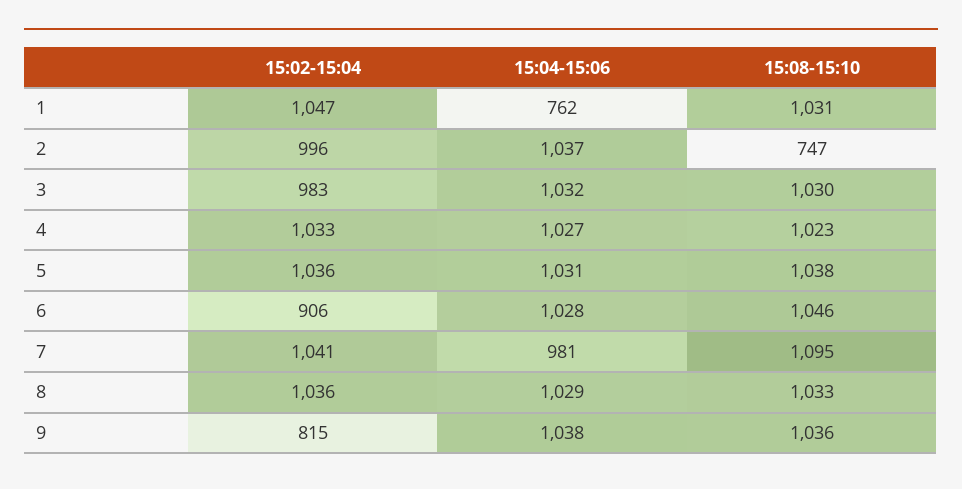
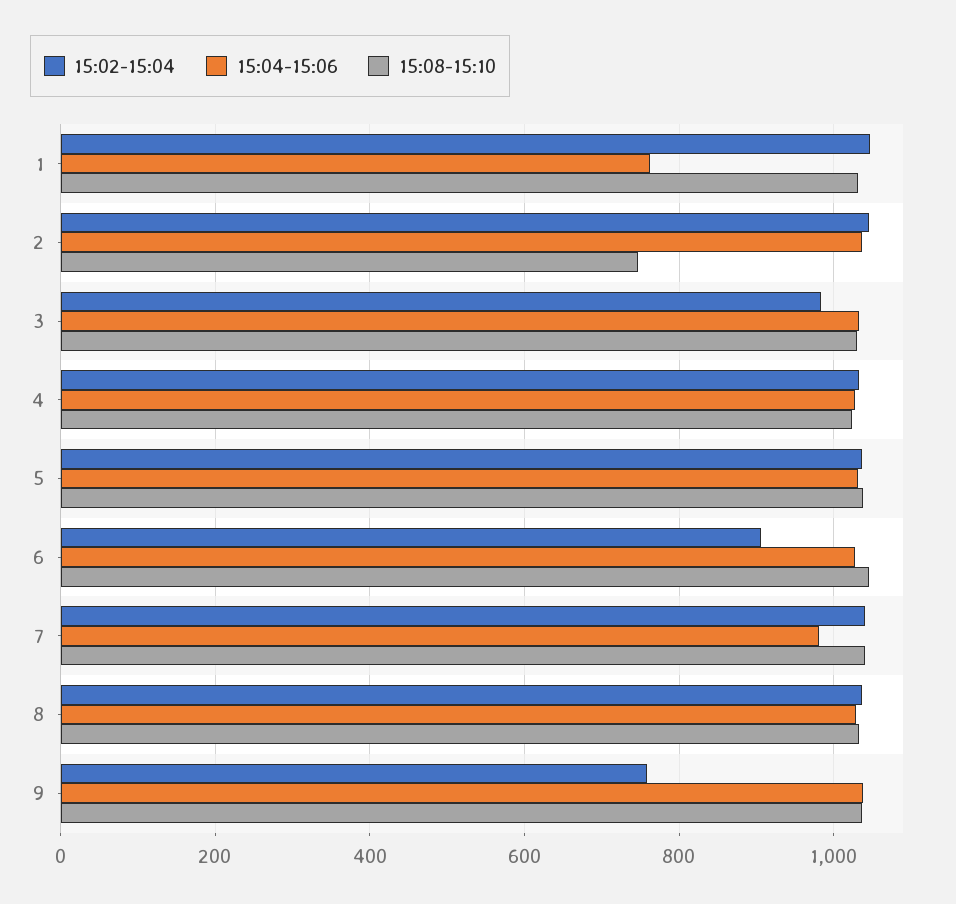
15:02-15:04, 2: 996 -> 1040
15:08-15:10, 7: 1095 -> 1040
15:02-15:04, 9: 815 -> 760

